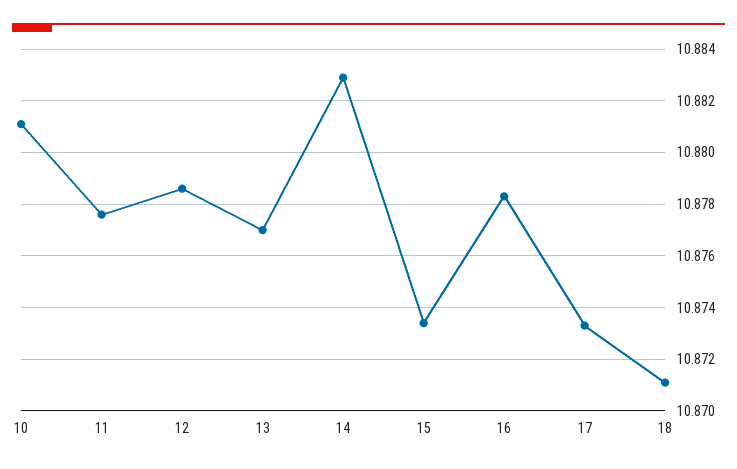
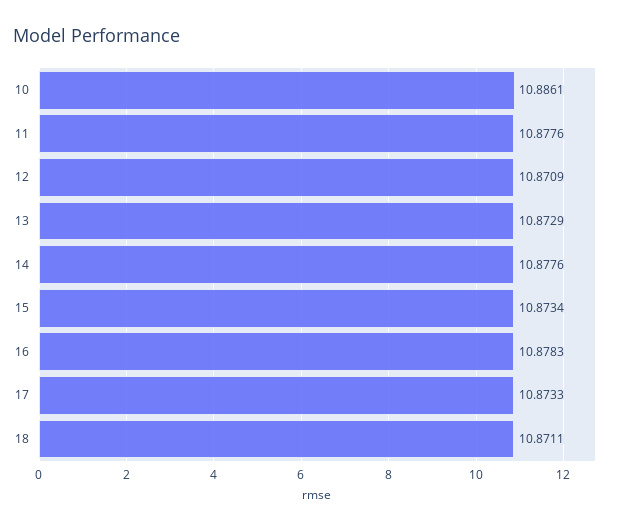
10: 10.881 -> 10.8861
12: 10.8785 -> 10.8709
13: 10.877 -> 10.8729
14: 10.883 -> 10.8776

